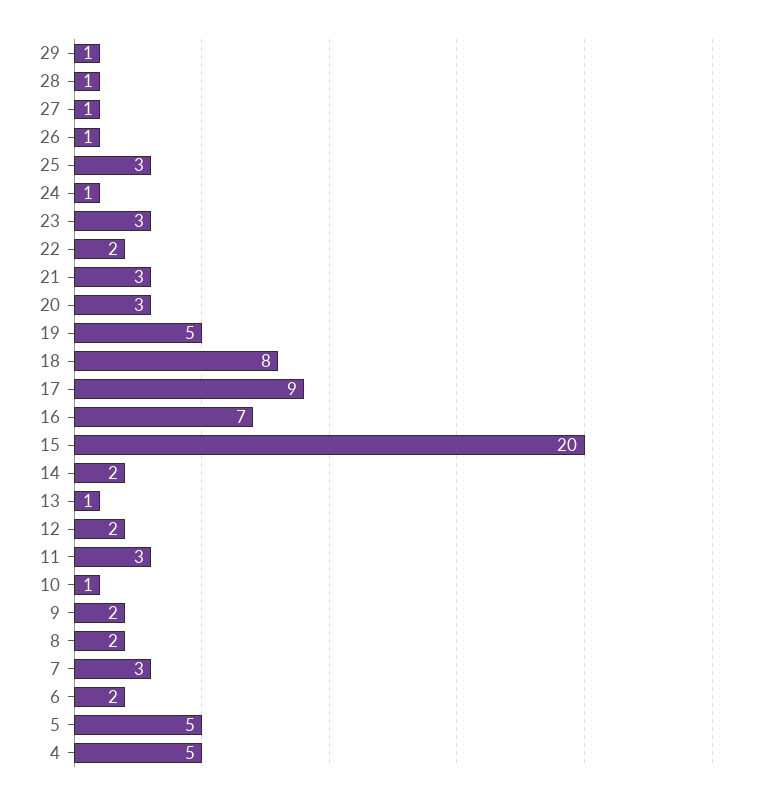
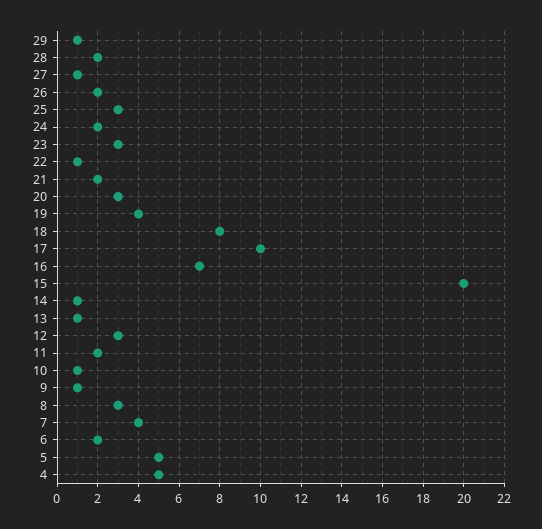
28: 1 -> 2
26: 1 -> 2
24: 1 -> 2
22: 2 -> 1
21: 3 -> 2
19: 5 -> 4
17: 9 -> 10
14: 2 -> 1
12: 2 -> 3
11: 3 -> 2
9: 2 -> 1
8: 2 -> 3
7: 3 -> 4

